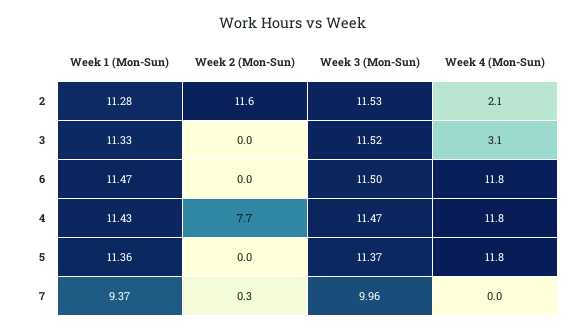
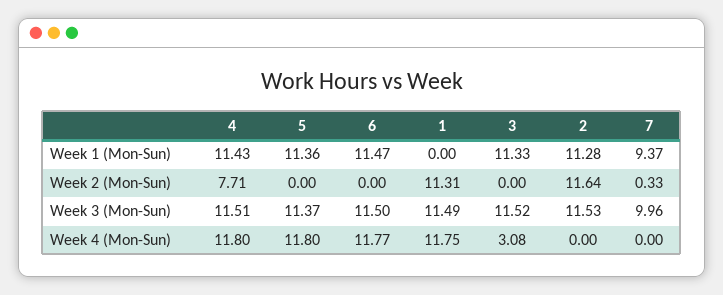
Week 4 (Mon-Sun), 2: 2.1 -> 0
Week 3 (Mon-Sun), 4: 11.47 -> 11.51
Week 1 (Mon-Sun), 1: none -> 0
Week 2 (Mon-Sun), 1: none -> 11.31
Week 3 (Mon-Sun), 1: none -> 11.49
Week 4 (Mon-Sun), 1: none -> 11.75

